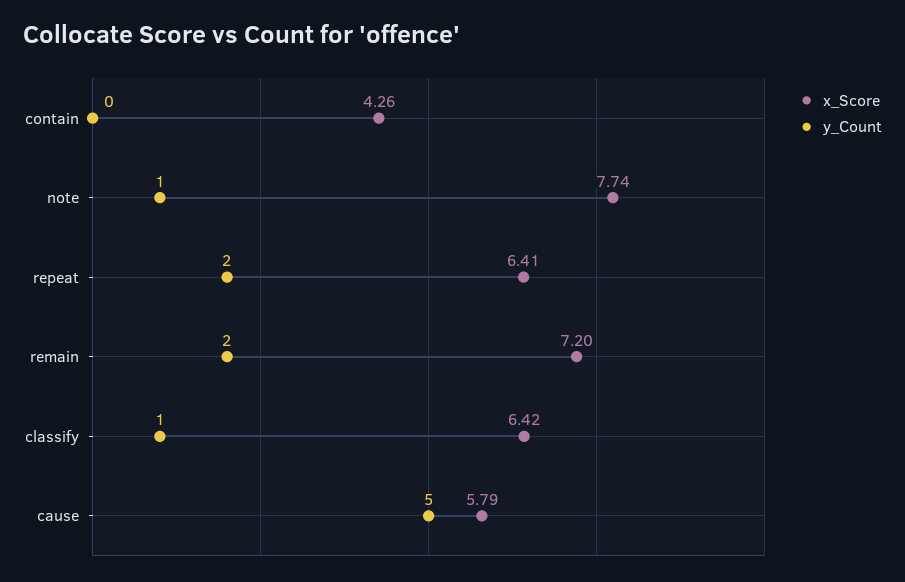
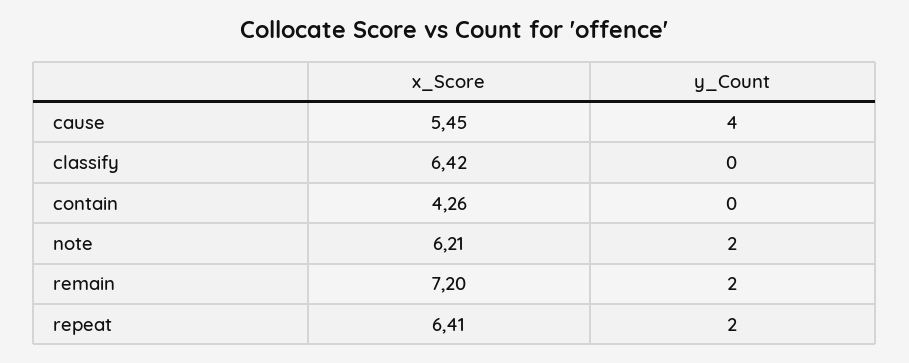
x_Score, note: 7.74 -> 6.21
y_Count, note: 1 -> 2
y_Count, classify: 1 -> 0
x_Score, cause: 5.79 -> 5.45
y_Count, cause: 5 -> 4

